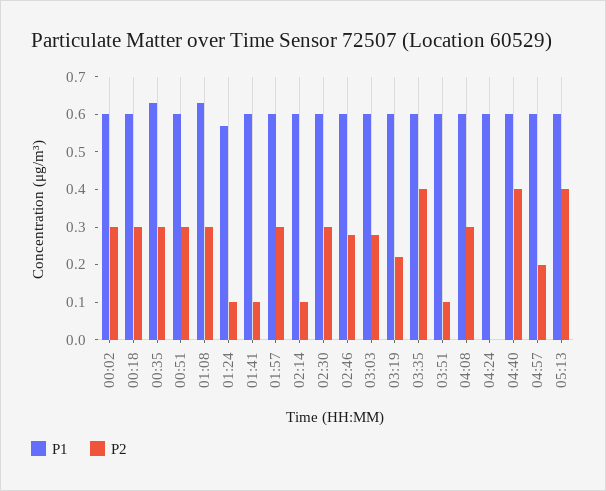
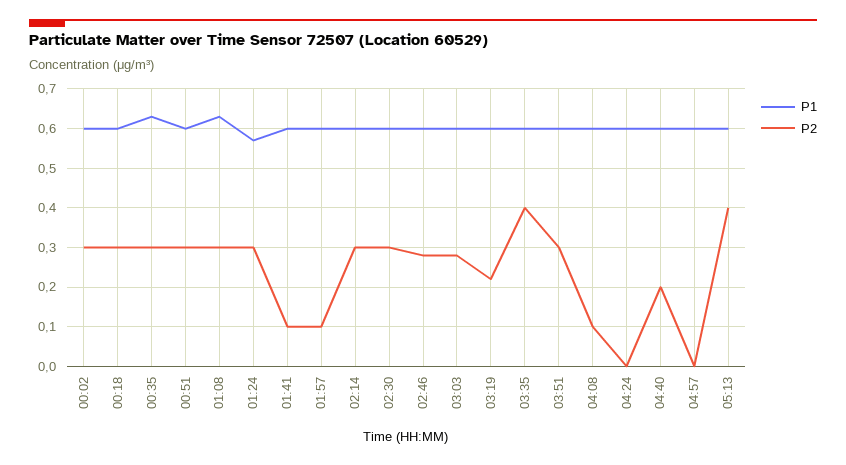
P2, 01:24: 0.1 -> 0.3
P2, 01:57: 0.3 -> 0.1
P2, 02:14: 0.1 -> 0.3
P2, 03:51: 0.1 -> 0.3
P2, 04:08: 0.3 -> 0.1
P2, 04:40: 0.4 -> 0.2
P2, 04:57: 0.2 -> 0

